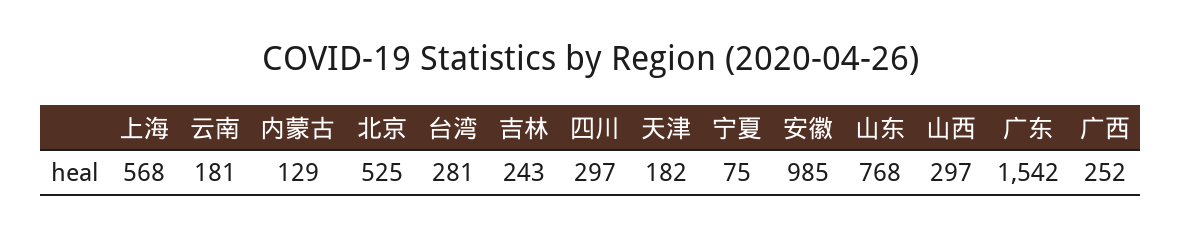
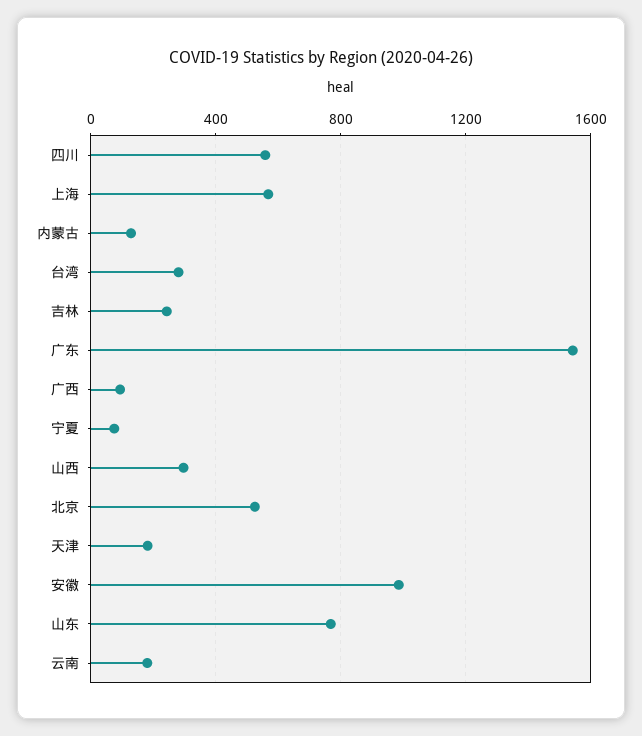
四川: 297 -> 550
广西: 252 -> 100

